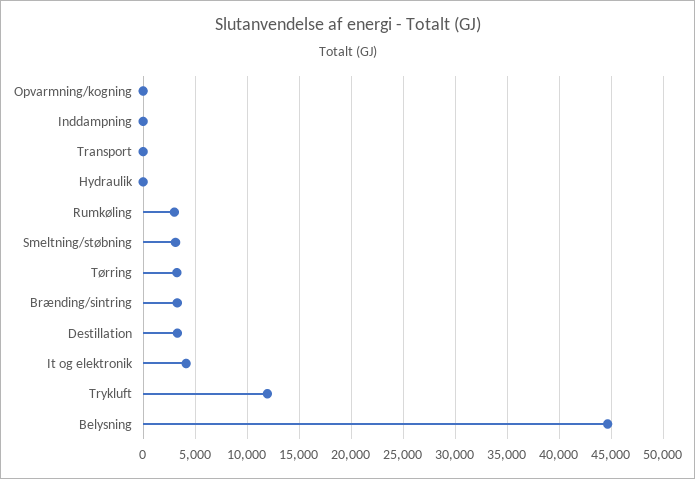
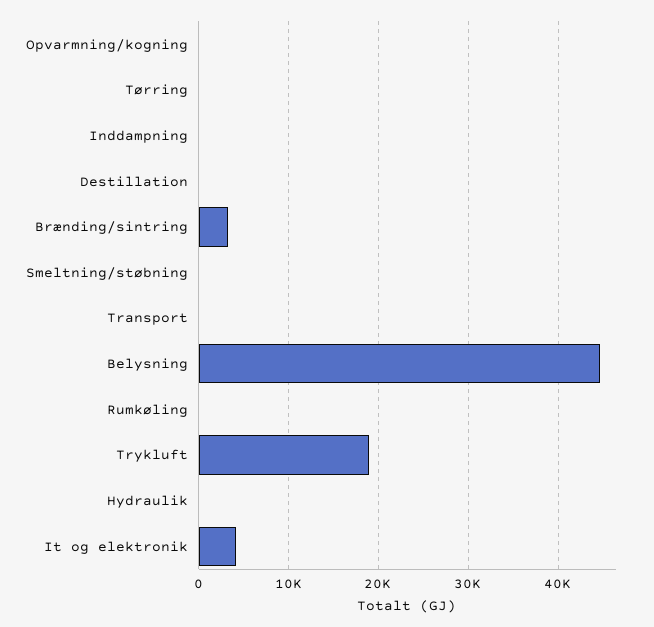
Rumkøling: 3000 -> 0
Smeltning/støbning: 3000 -> 0
Tørring: 3000 -> 0
Destillation: 3000 -> 0
Trykluft: 12000 -> 19000

